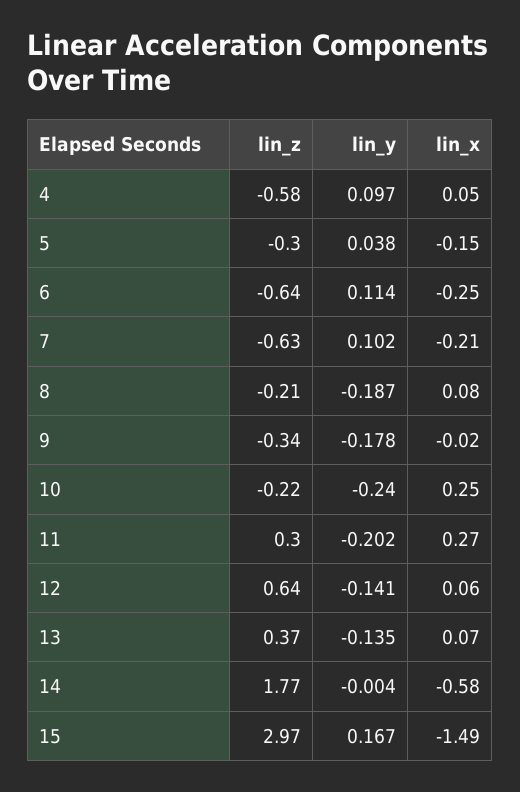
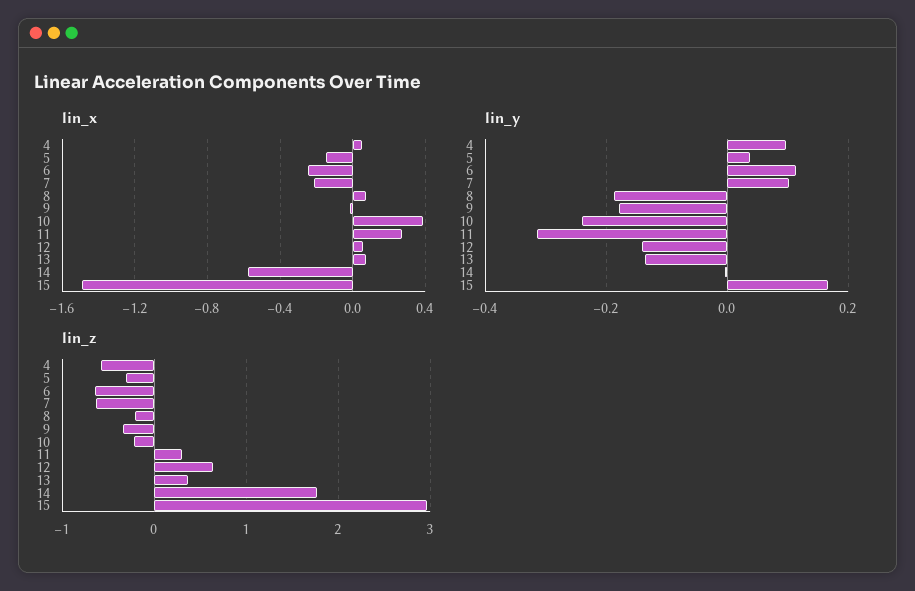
lin_x, 10: 0.25 -> 0.4
lin_y, 11: -0.202 -> -0.32

